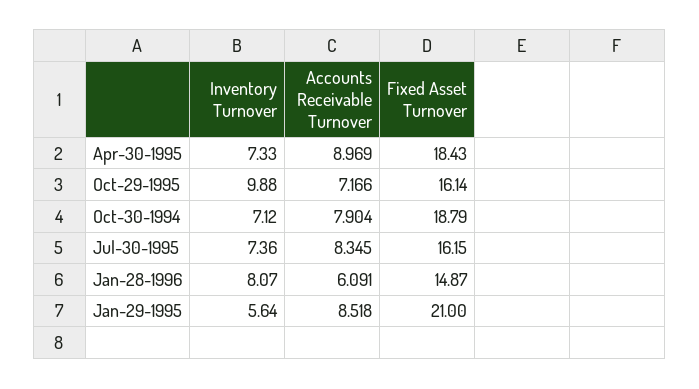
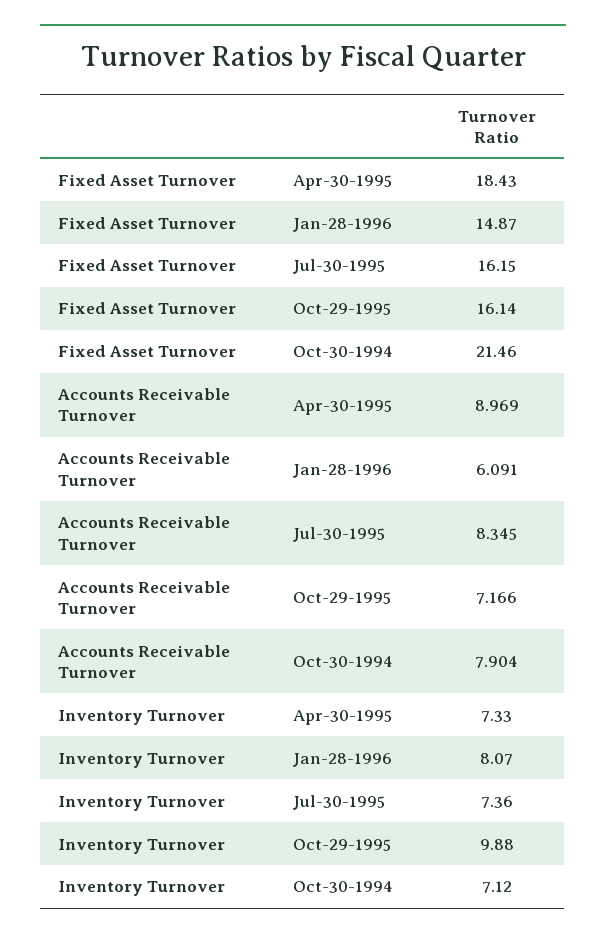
Fixed Asset Turnover, Oct-30-1994: 18.79 -> 21.46
Inventory Turnover, Jan-29-1995: 5.64 -> none
Accounts Receivable Turnover, Jan-29-1995: 8.518 -> none
Fixed Asset Turnover, Jan-29-1995: 21 -> none

